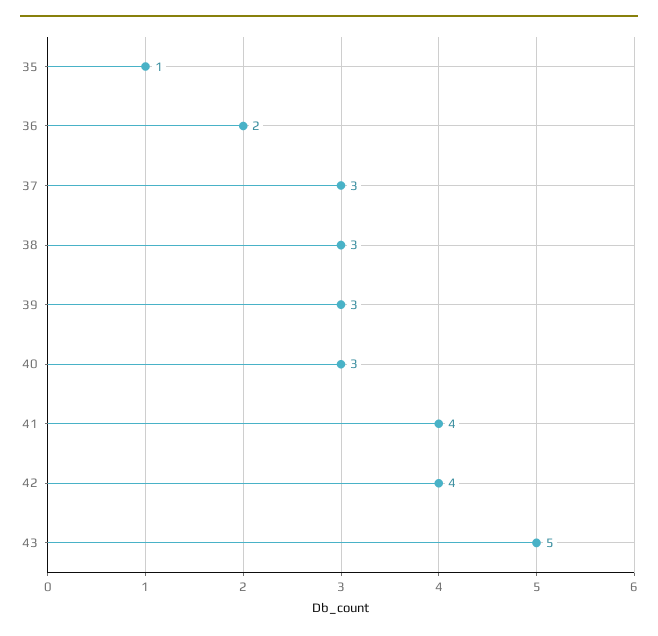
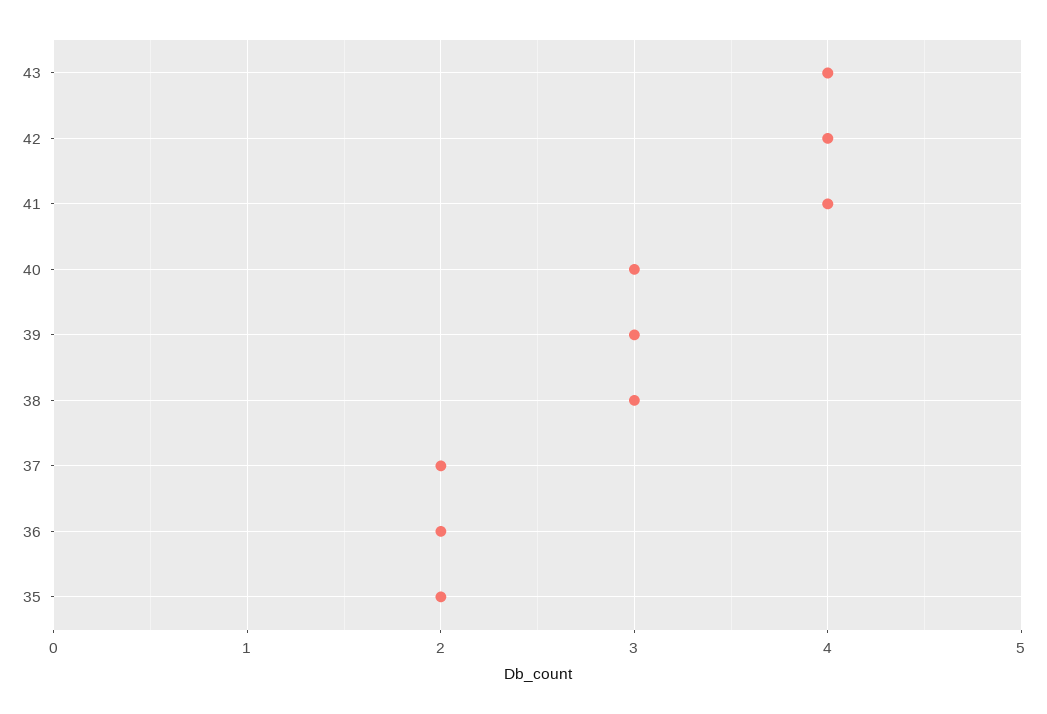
35: 1 -> 2
37: 3 -> 2
43: 5 -> 4

